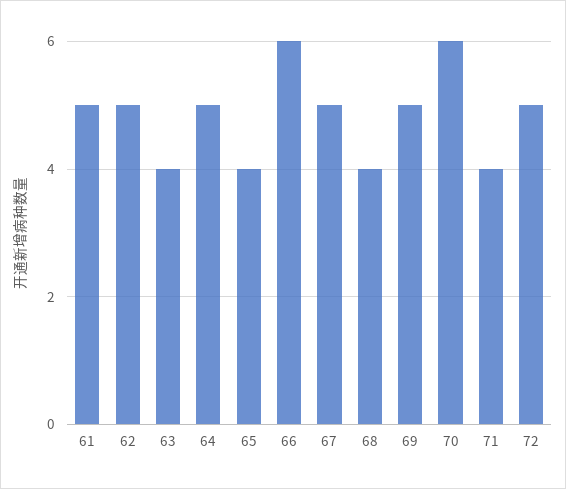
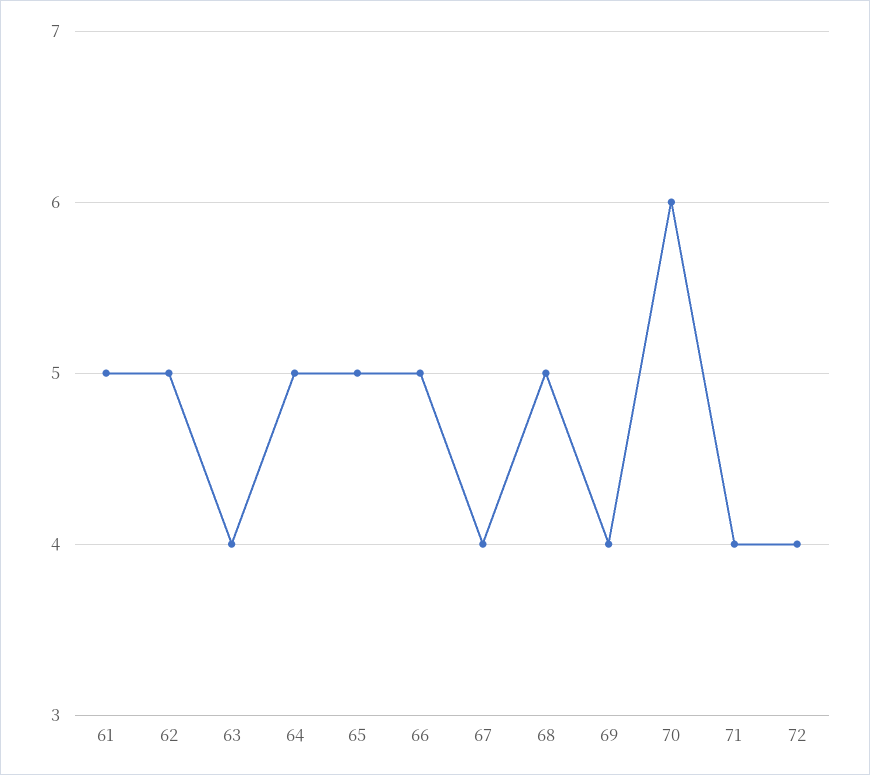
65: 4 -> 5
66: 6 -> 5
67: 5 -> 4
68: 4 -> 5
69: 5 -> 4
72: 5 -> 4

